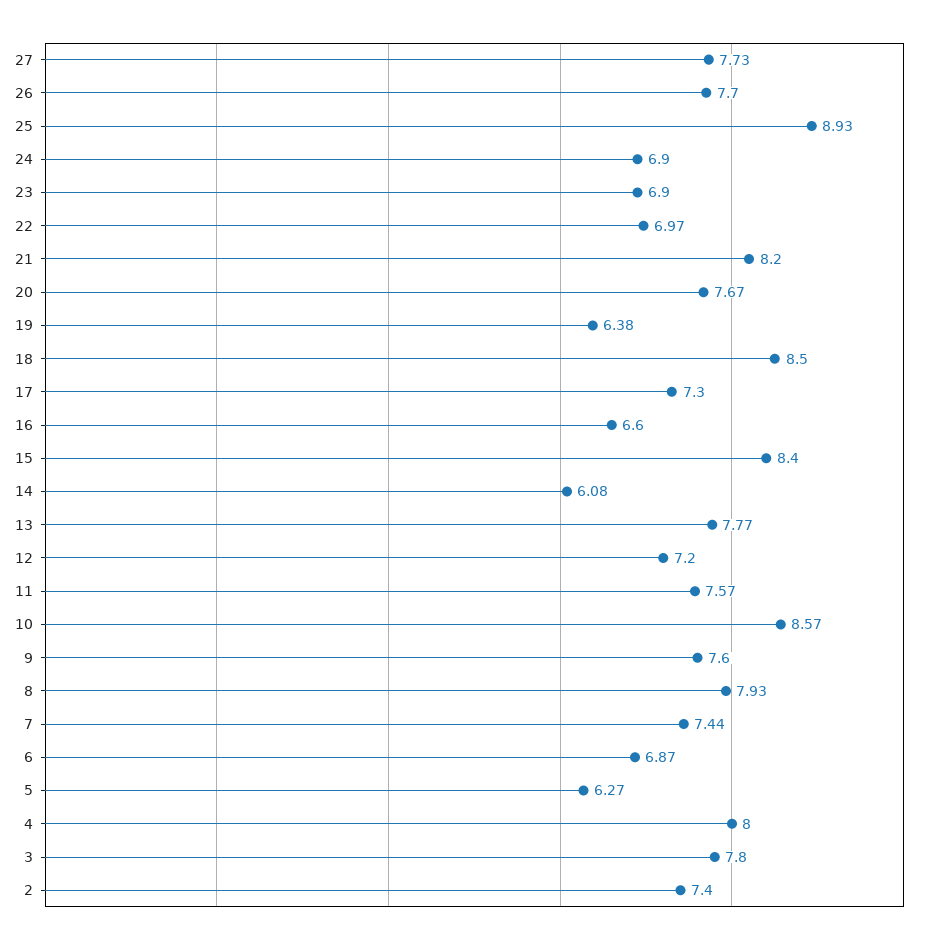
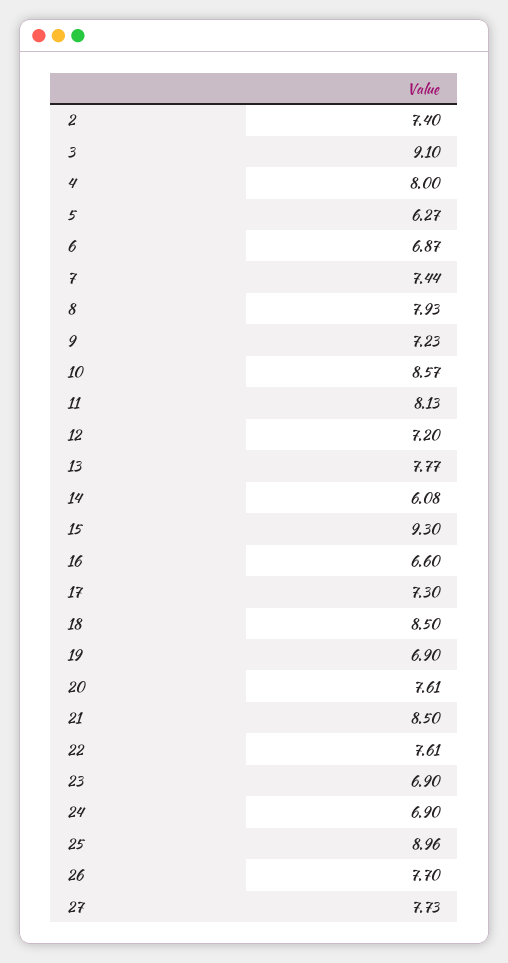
25: 8.93 -> 8.96
22: 6.97 -> 7.61
21: 8.2 -> 8.5
20: 7.67 -> 7.61
19: 6.38 -> 6.9
15: 8.4 -> 9.3
11: 7.57 -> 8.13
9: 7.6 -> 7.23
3: 7.8 -> 9.1

